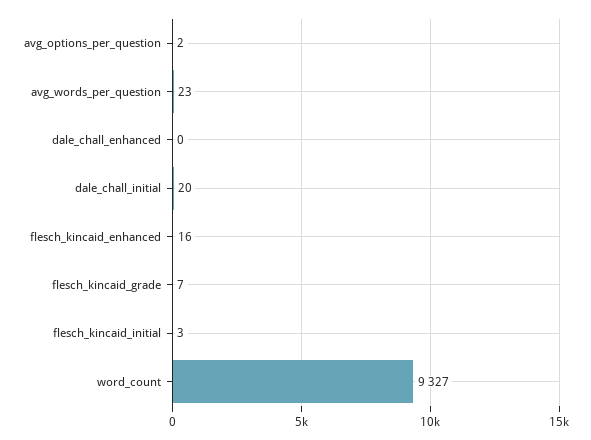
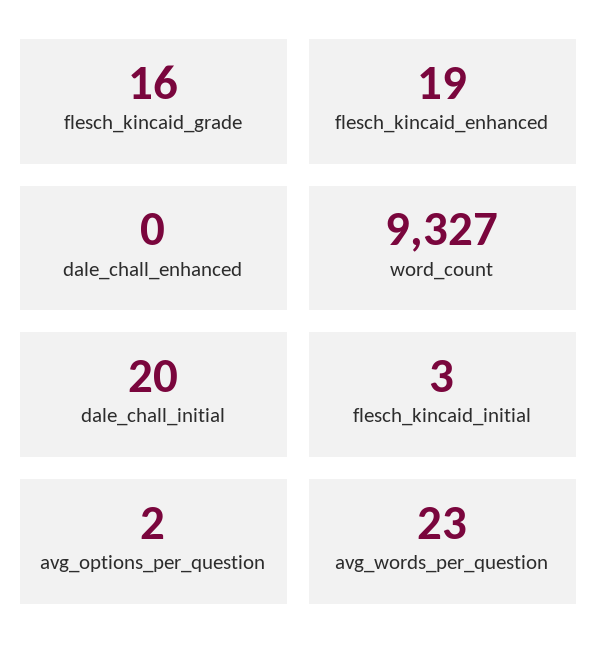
flesch_kincaid_enhanced: 16 -> 19
flesch_kincaid_grade: 7 -> 16

